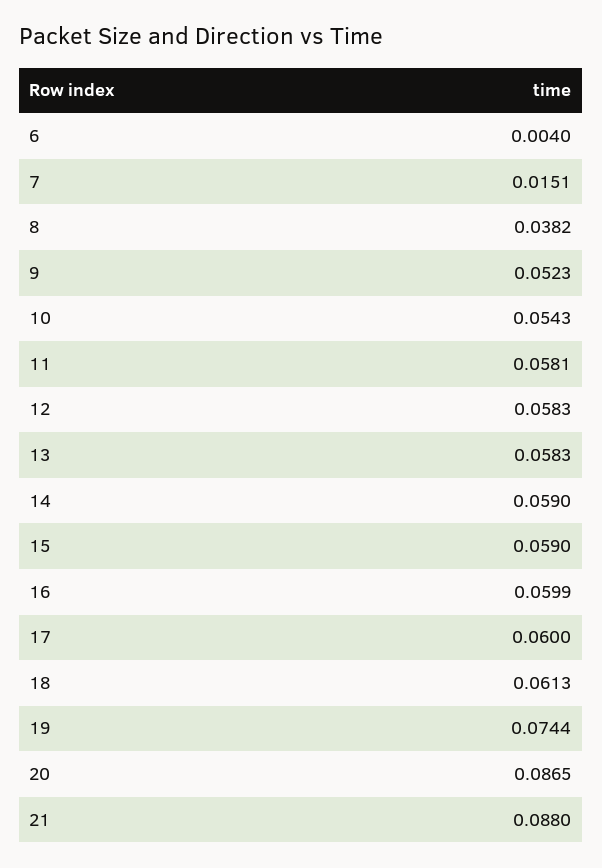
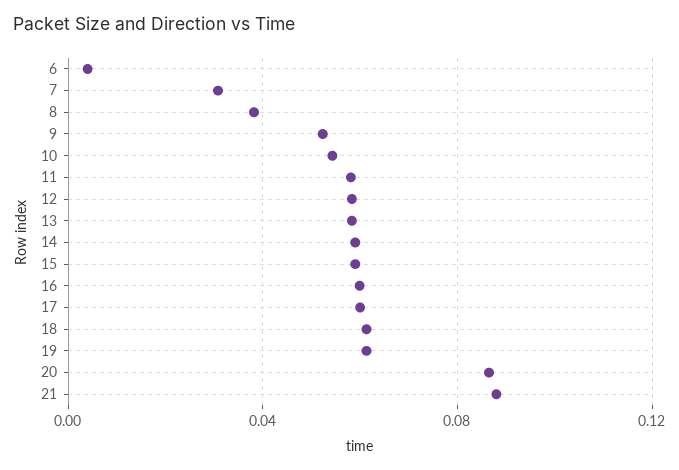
7: 0.0151 -> 0.03
19: 0.0744 -> 0.06

